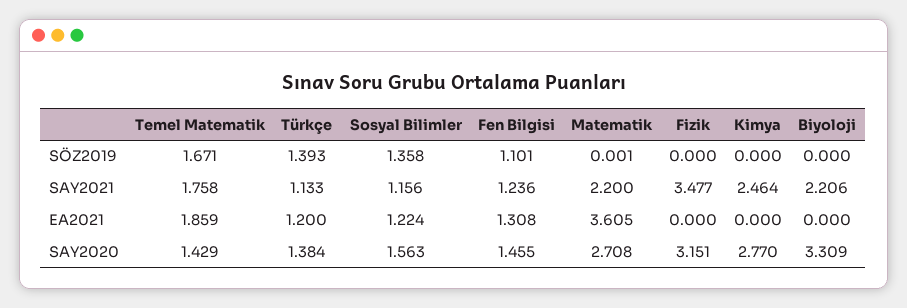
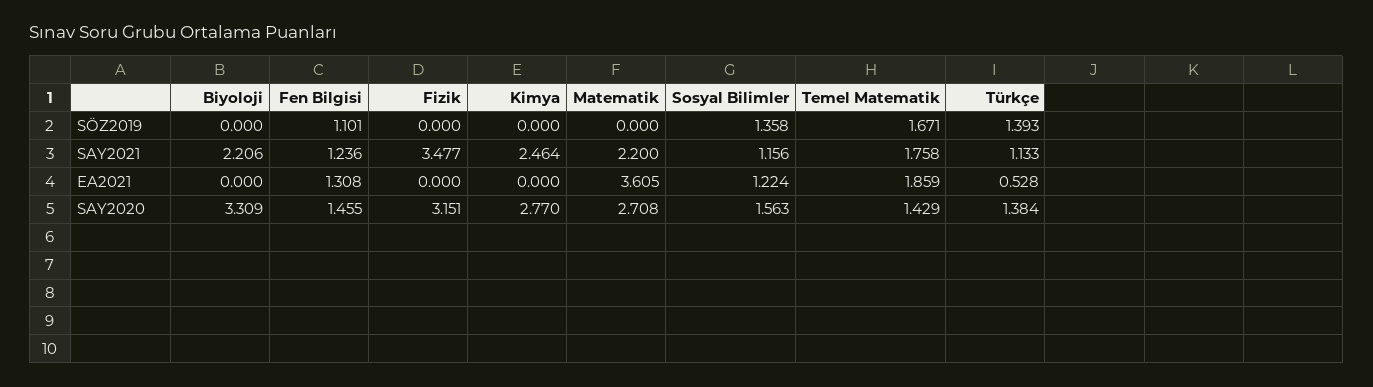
Matematik, SÖZ2019: 0.001 -> 0
Türkçe, EA2021: 1.2 -> 0.528

